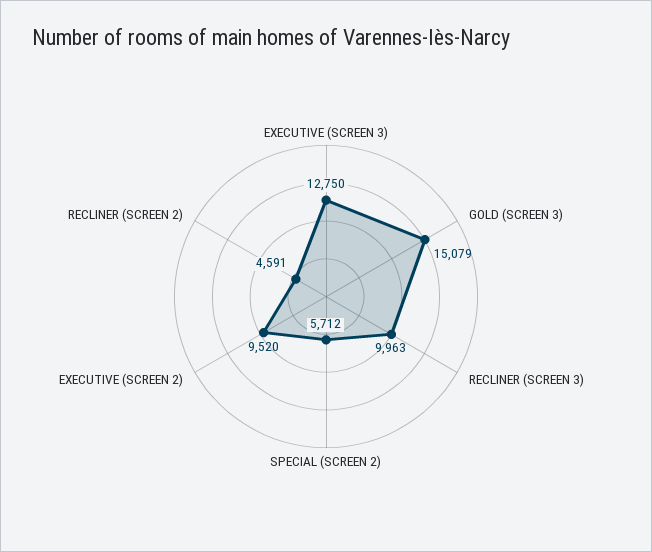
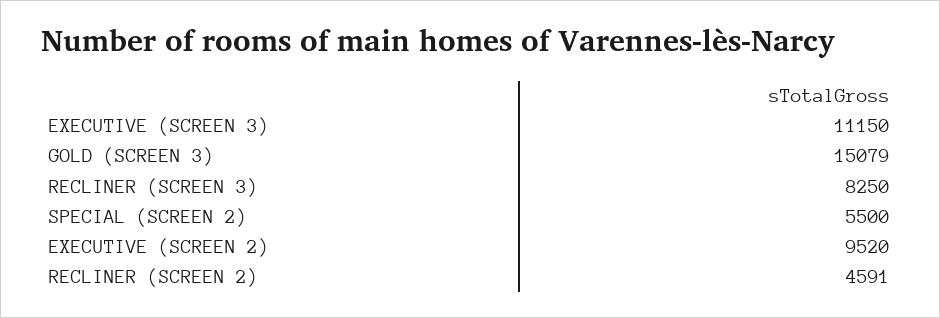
EXECUTIVE (SCREEN 3): 12750 -> 11150
RECLINER (SCREEN 3): 9963 -> 8250
SPECIAL (SCREEN 2): 5712 -> 5500

